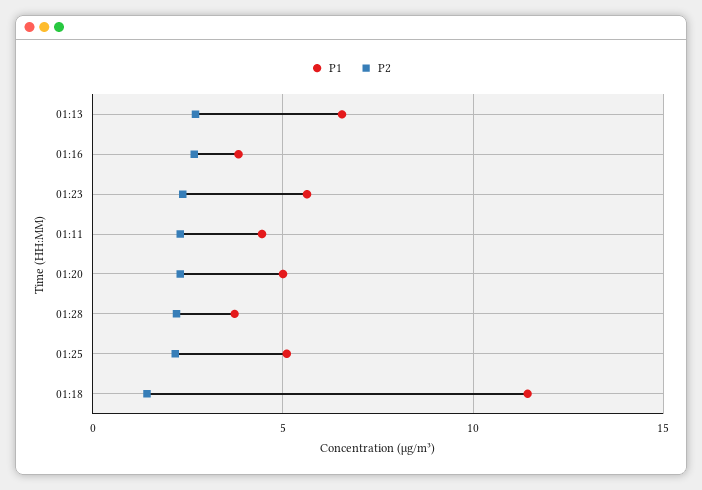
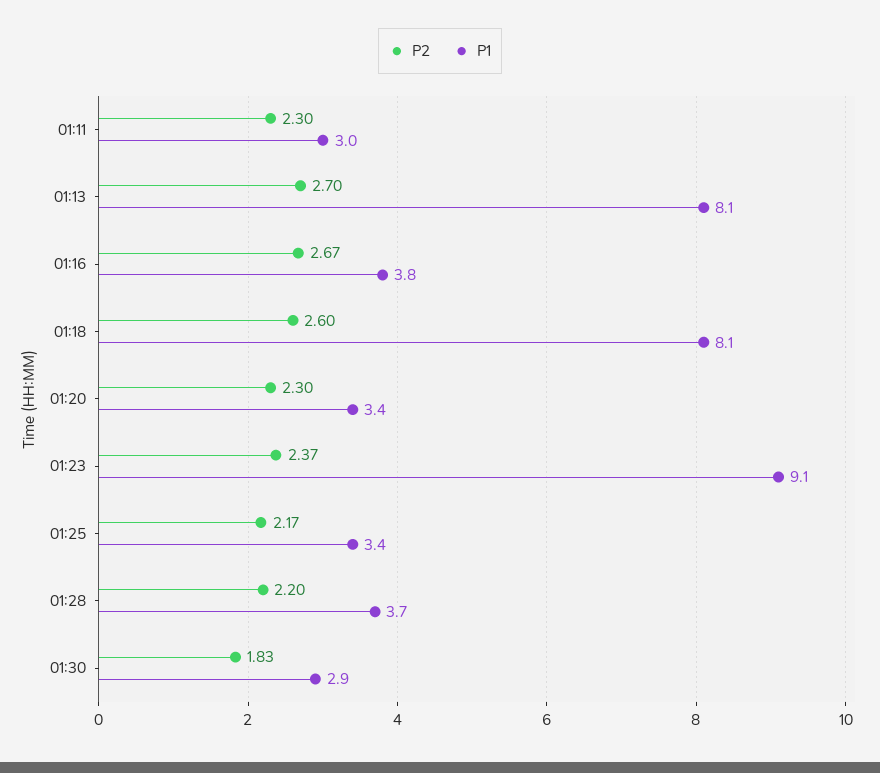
P1, 01:13: 6.5 -> 8.1
P1, 01:23: 5.5 -> 9.1
P1, 01:11: 4.5 -> 3
P1, 01:20: 5 -> 3.4
P1, 01:25: 5 -> 3.4
P1, 01:18: 11.5 -> 8.1
P2, 01:18: 1.5 -> 2.6
P2, 01:30: none -> 1.83
P1, 01:30: none -> 2.9

